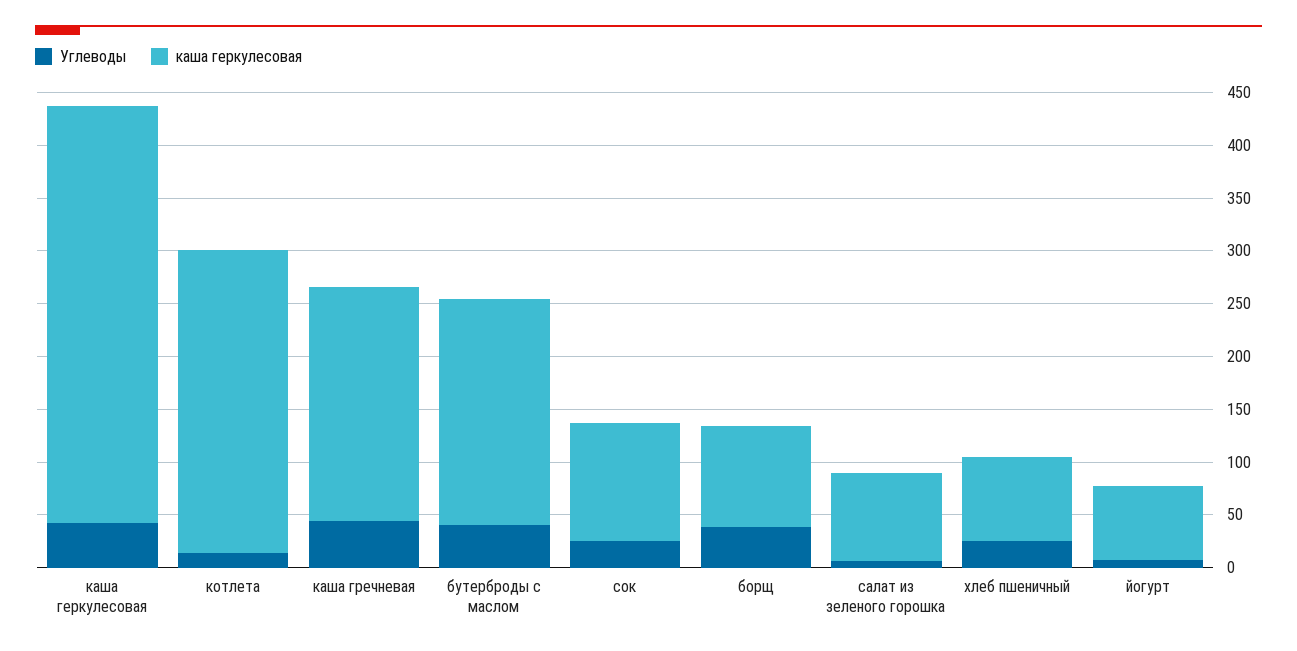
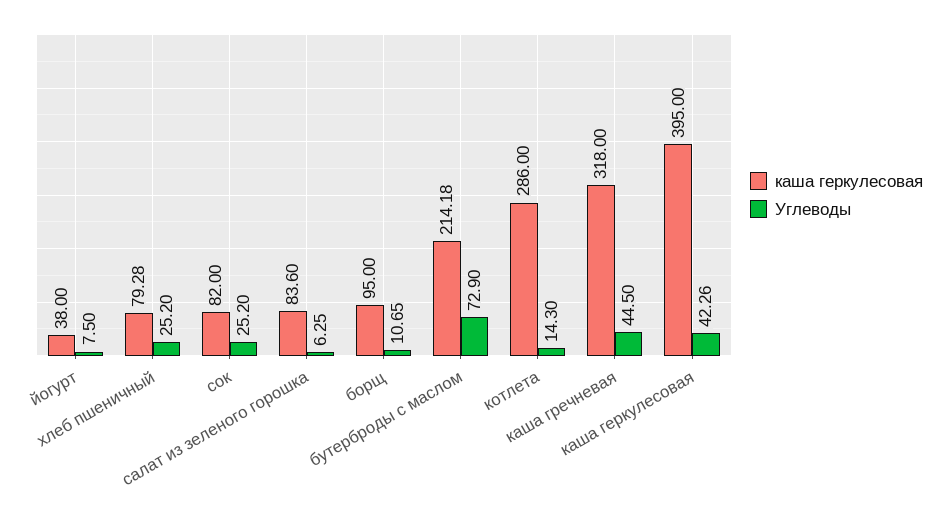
каша геркулесовая, каша гречневая: 220 -> 318
Углеводы, бутерброды с маслом: 40 -> 72.9
каша геркулесовая, сок: 110 -> 82
Углеводы, борщ: 40 -> 10.65
каша геркулесовая, йогурт: 70 -> 38

